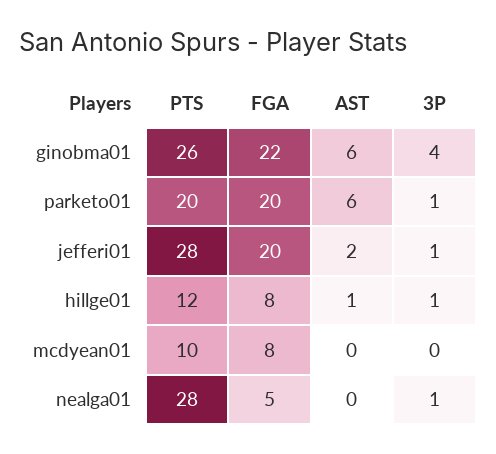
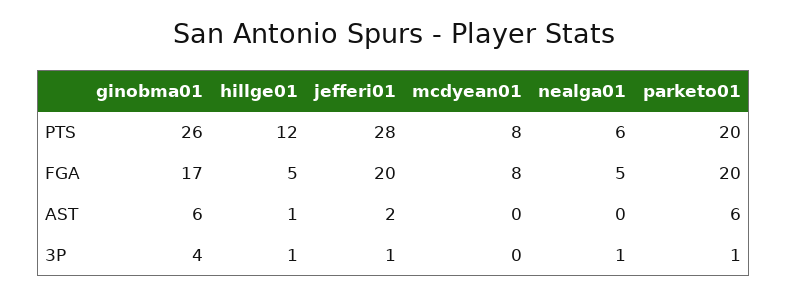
FGA, ginobma01: 22 -> 17
FGA, hillge01: 8 -> 5
PTS, mcdyean01: 10 -> 8
PTS, nealga01: 28 -> 6

